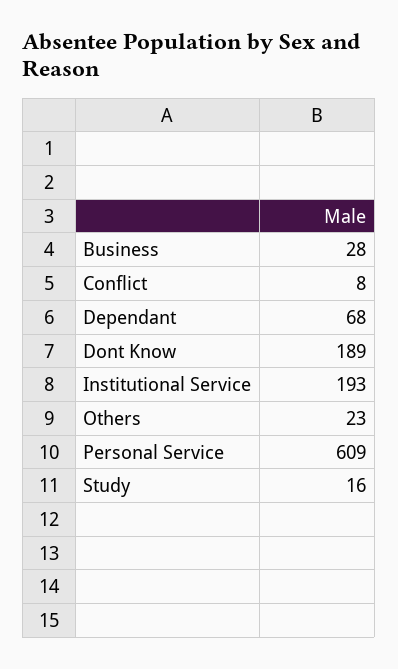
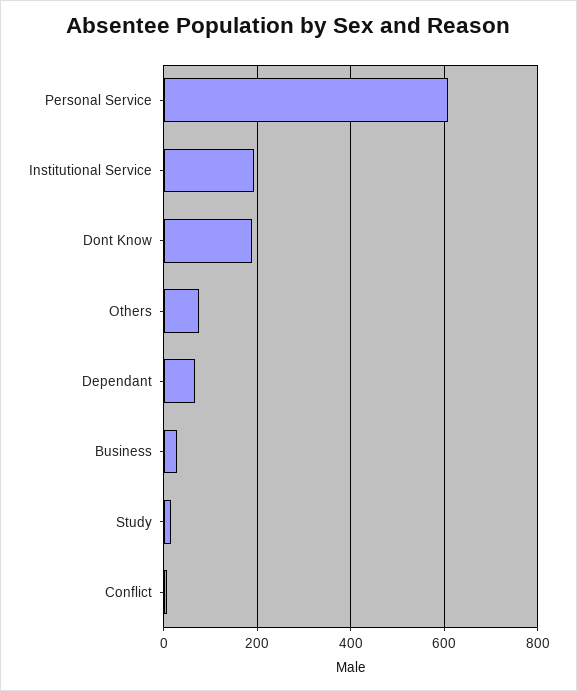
Others: 23 -> 80

